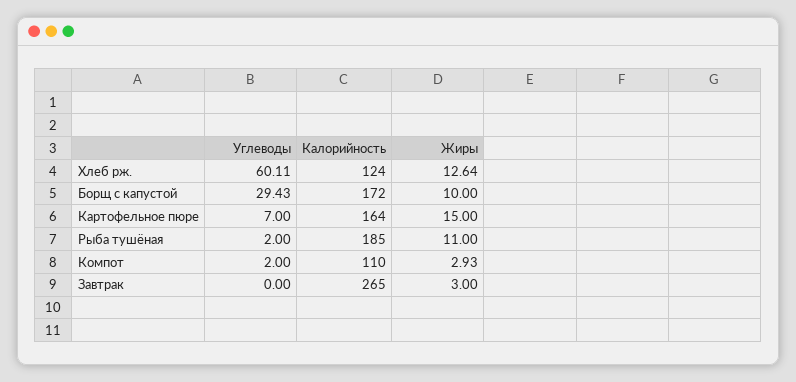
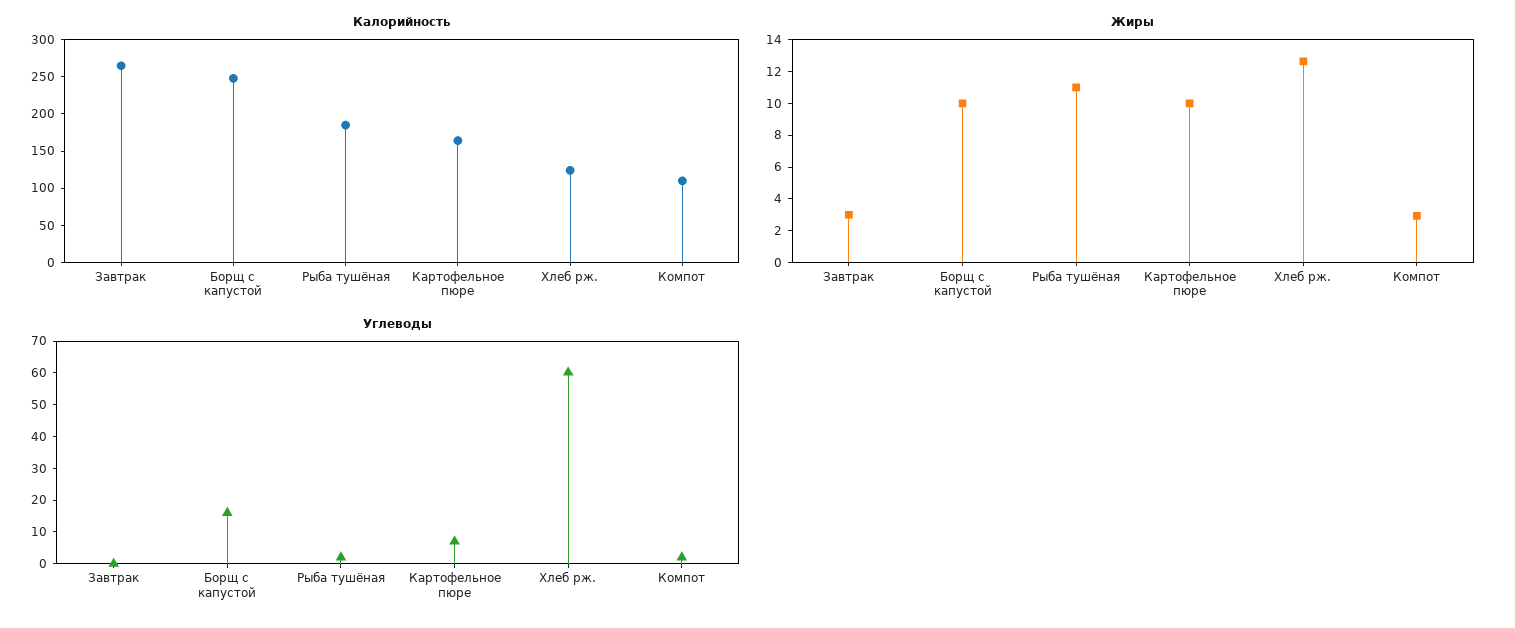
Углеводы, Борщ с капустой: 29.43 -> 15
Калорийность, Борщ с капустой: 172 -> 250
Жиры, Картофельное пюре: 15 -> 10

